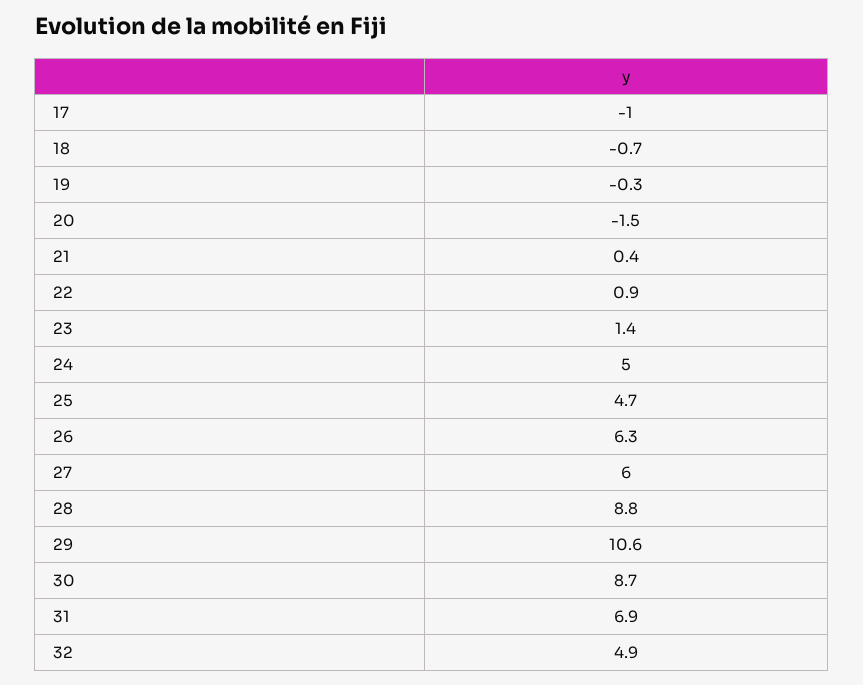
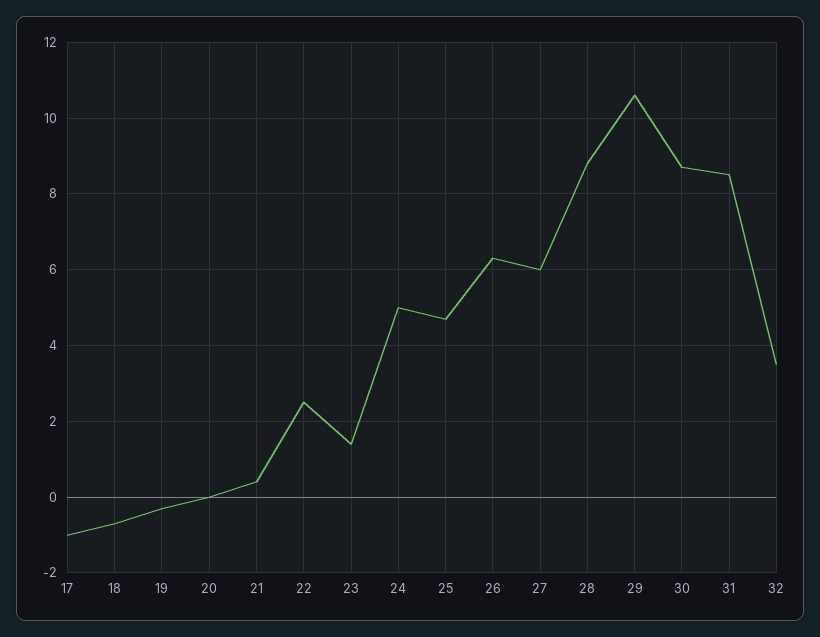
20: -1.5 -> 0
22: 0.9 -> 2.5
31: 6.9 -> 8.5
32: 4.9 -> 3.5

